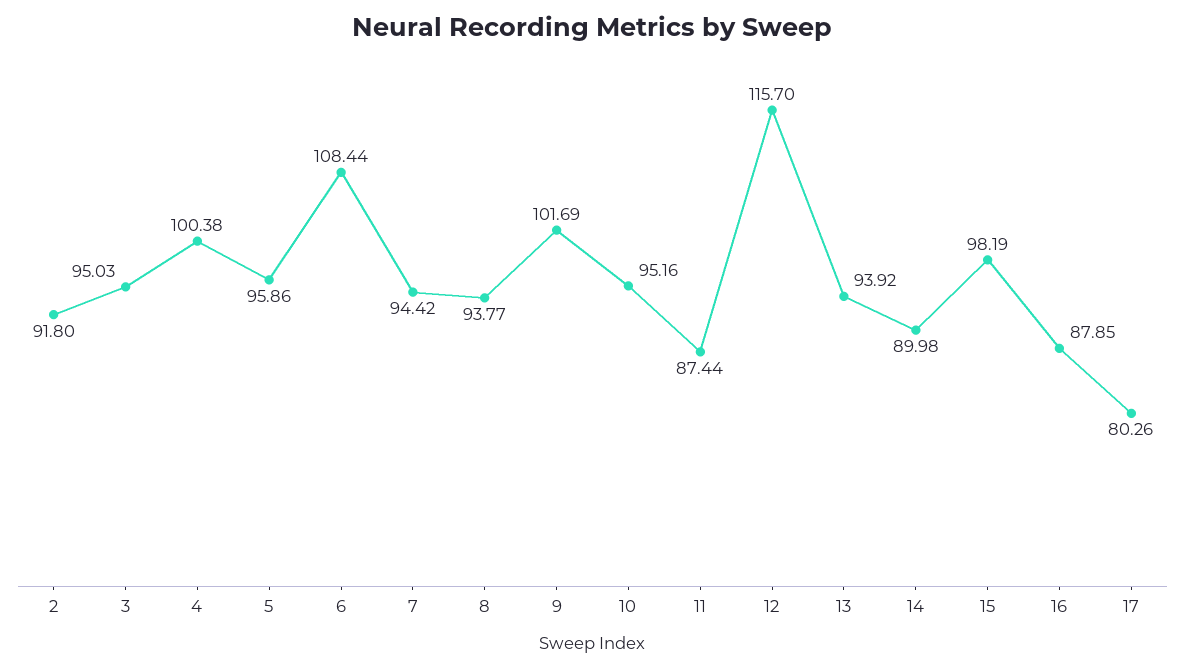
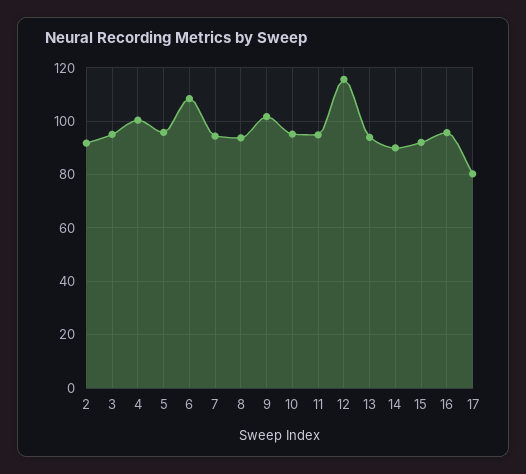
11: 87.44 -> 95
15: 98.19 -> 92.5
16: 87.85 -> 95

